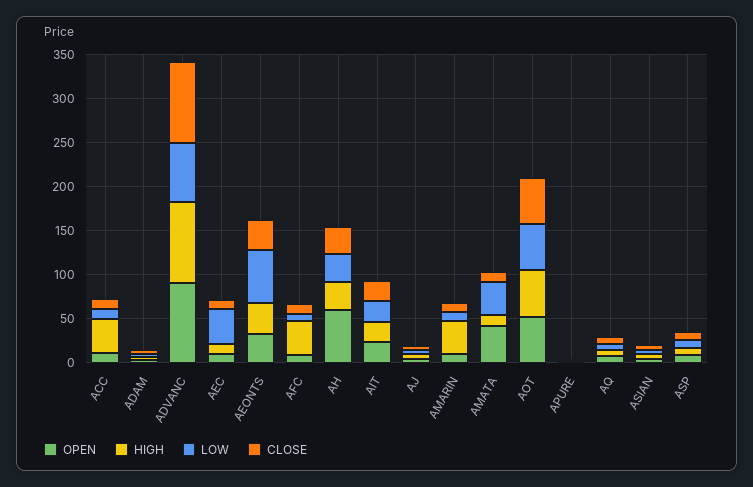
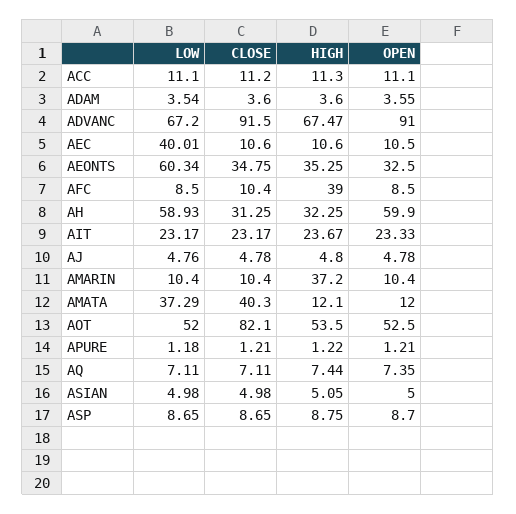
HIGH, ACC: 40 -> 11.3
HIGH, ADVANC: 90 -> 67.47
LOW, AH: 30 -> 58.93
OPEN, AMATA: 40 -> 12
CLOSE, AMATA: 10 -> 40.3
CLOSE, AOT: 50 -> 82.1

